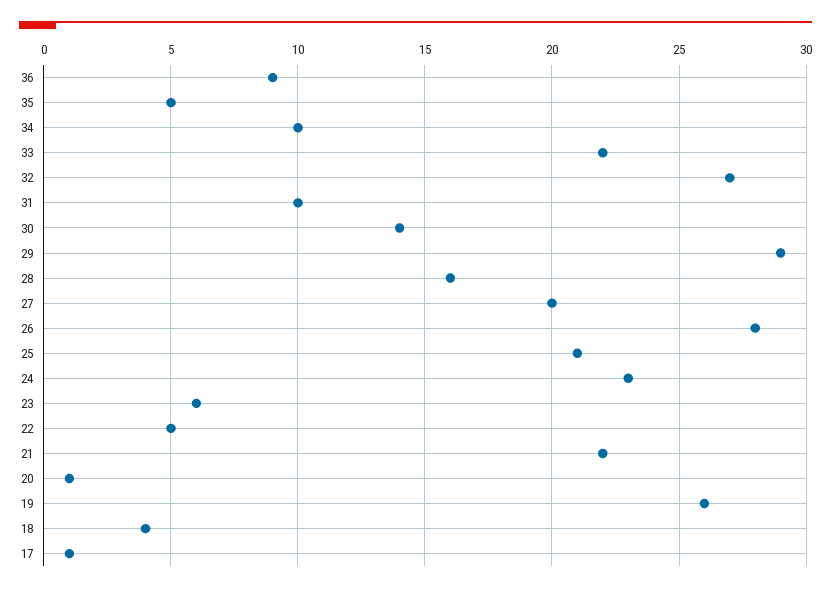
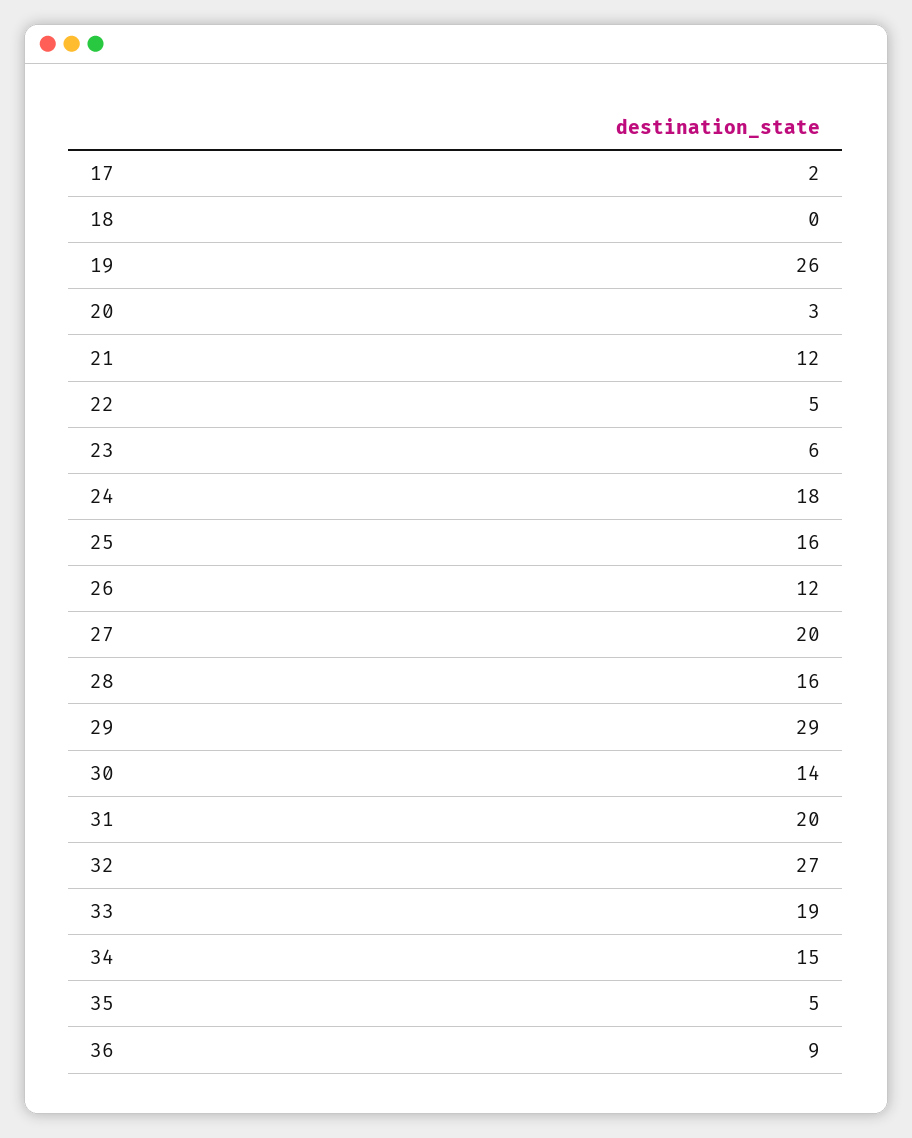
34: 10 -> 15
33: 22 -> 19
31: 10 -> 20
26: 28 -> 12
25: 21 -> 16
24: 23 -> 18
21: 22 -> 12
20: 1 -> 3
18: 4 -> 0
17: 1 -> 2

